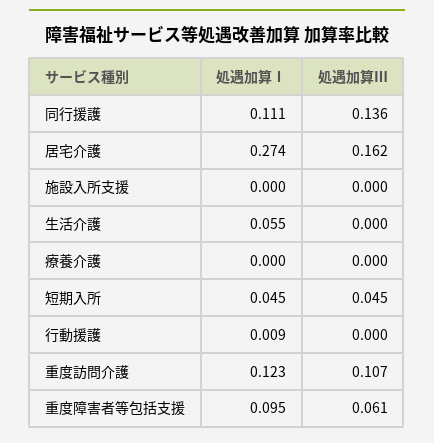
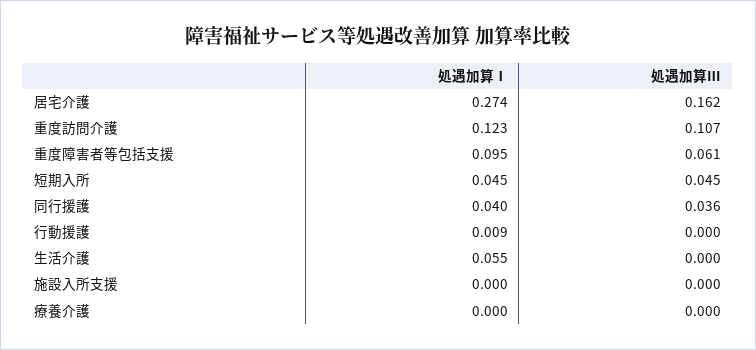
処遇加算Ⅰ, 同行援護: 0.111 -> 0.04
処遇加算Ⅲ, 同行援護: 0.136 -> 0.036

